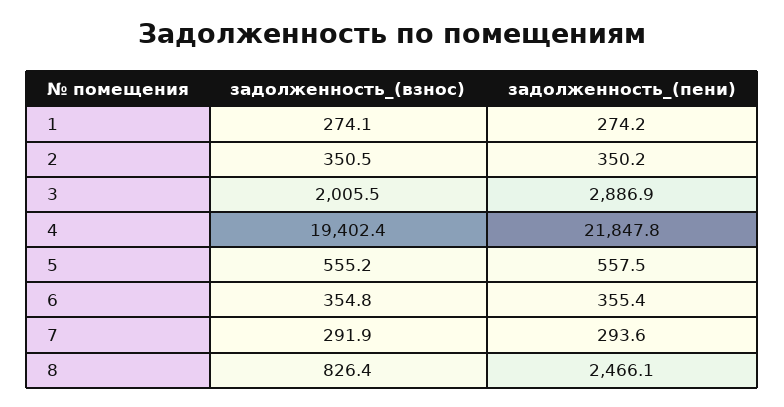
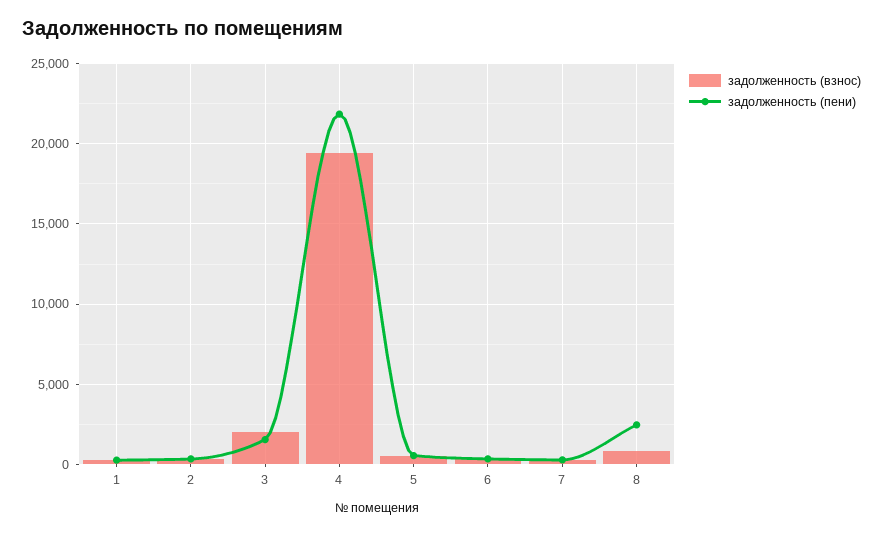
задолженность_(пени), 3: 2886.9 -> 1500

